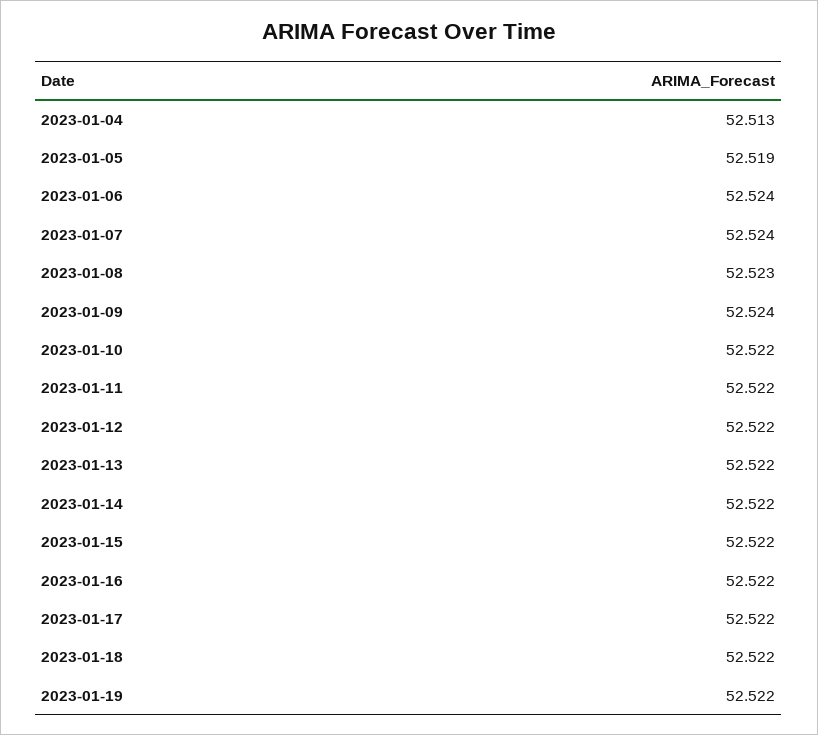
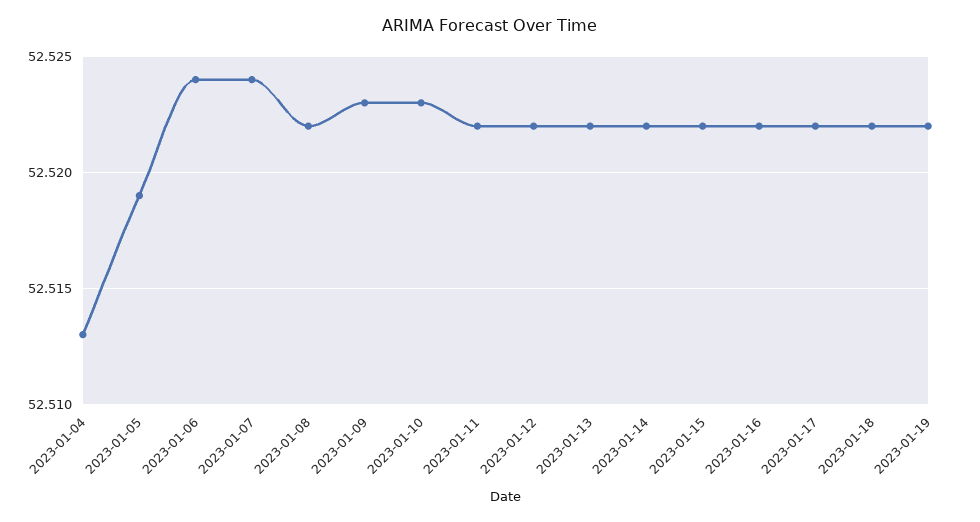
2023-01-08: 52.523 -> 52.522
2023-01-09: 52.524 -> 52.523
2023-01-10: 52.522 -> 52.523

